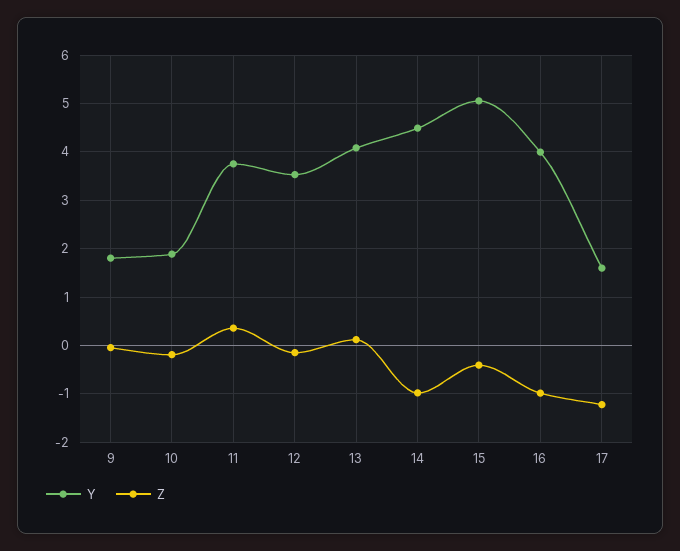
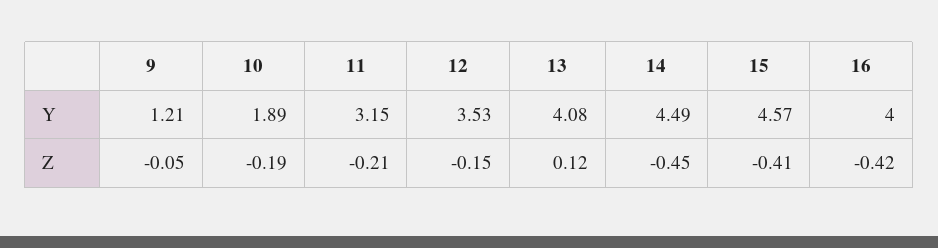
Y, 9: 1.8 -> 1.21
Y, 11: 3.8 -> 3.15
Z, 11: 0.4 -> -0.21
Z, 14: -1 -> -0.45
Y, 15: 5 -> 4.57
Z, 16: -1 -> -0.42
Y, 17: 1.6 -> none
Z, 17: -1.2 -> none

